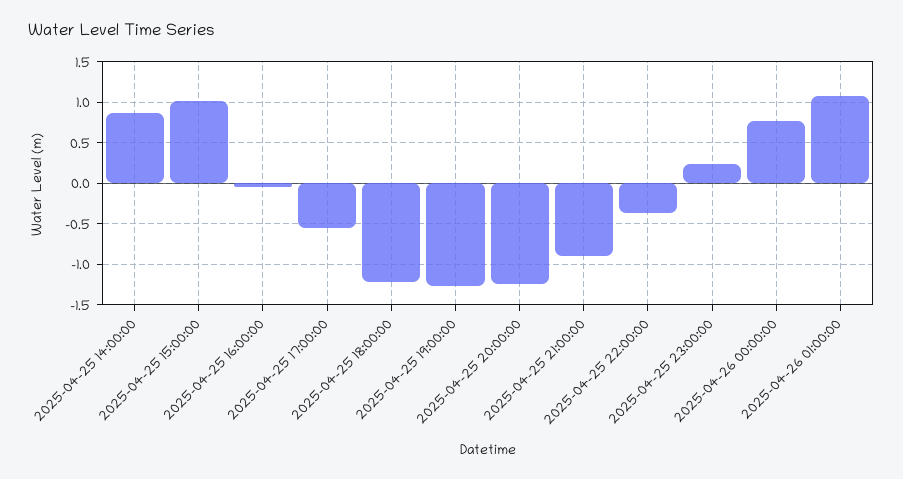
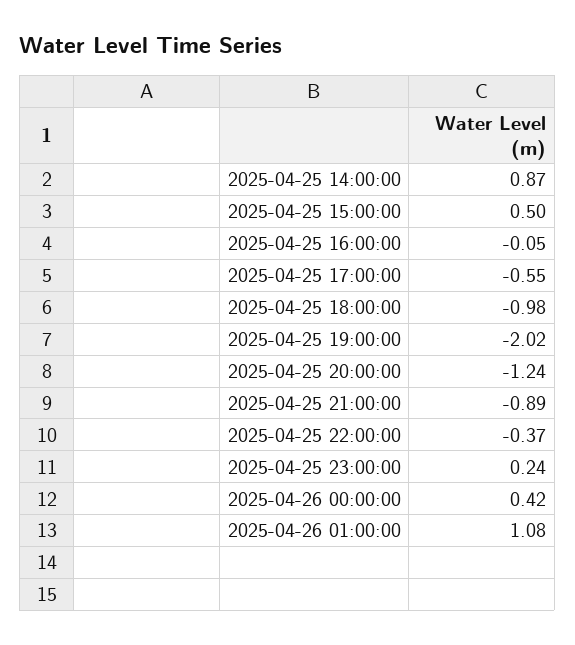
2025-04-25 15:00:00: 1 -> 0.5
2025-04-25 18:00:00: -1.2 -> -0.98
2025-04-25 19:00:00: -1.3 -> -2.02
2025-04-26 00:00:00: 0.8 -> 0.42

